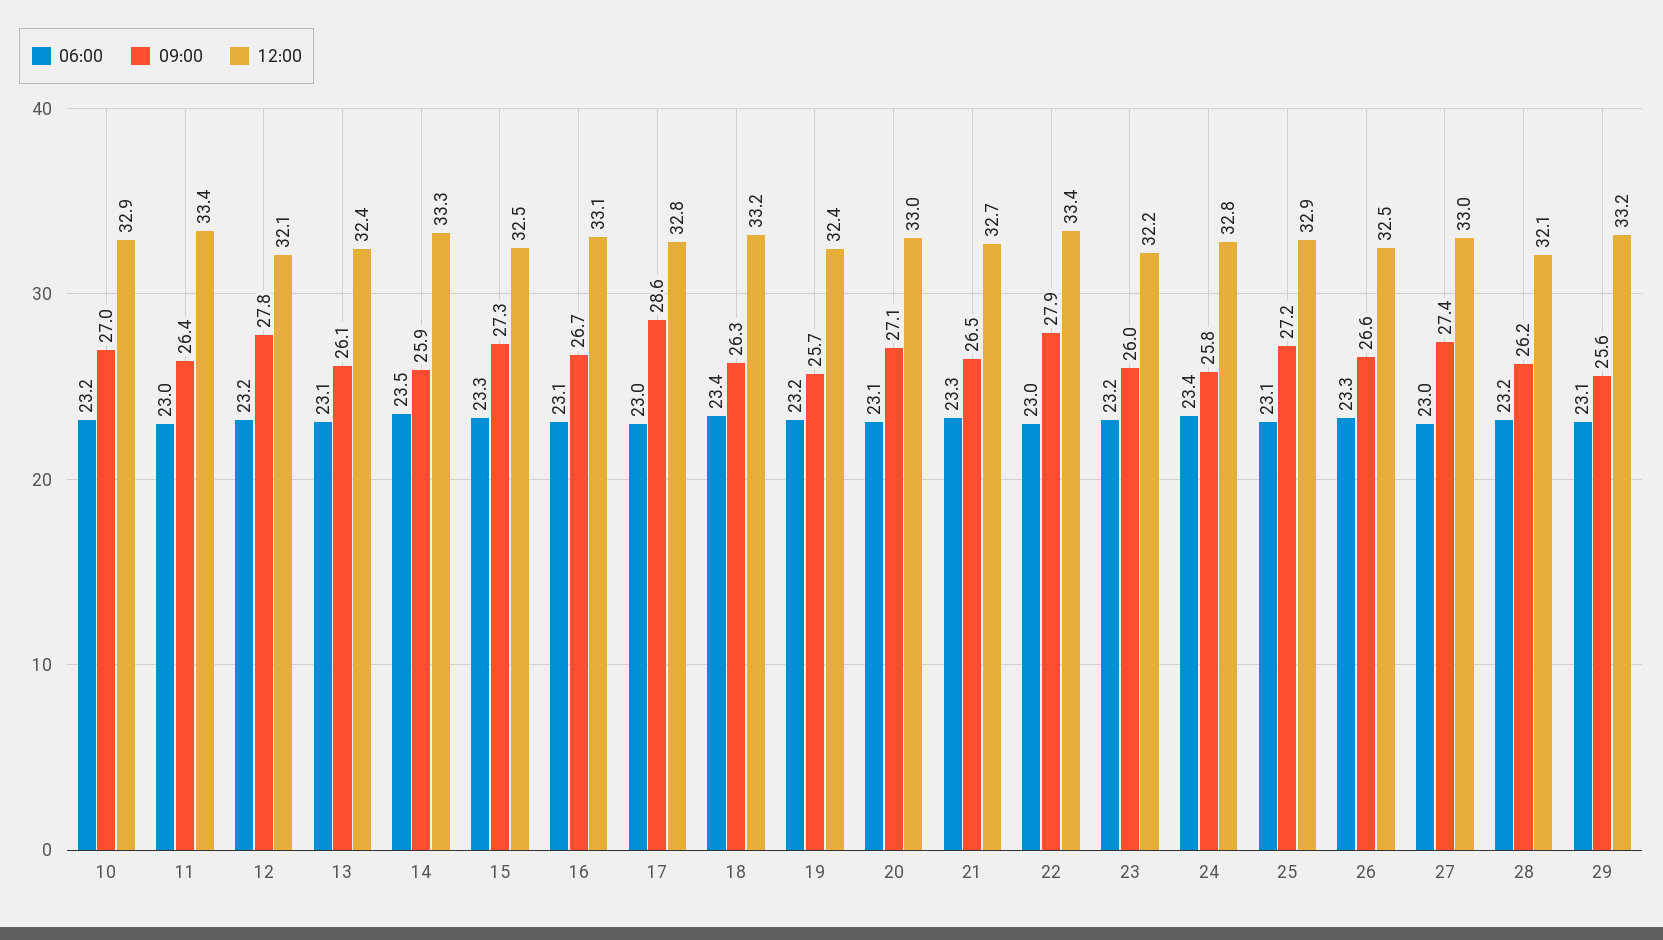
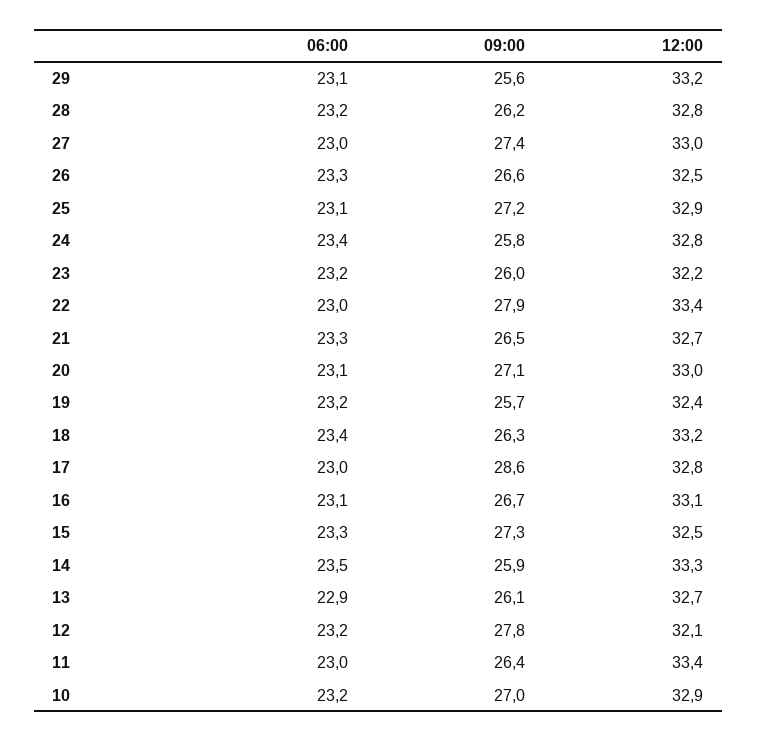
06:00, 13: 23.1 -> 22.9
12:00, 13: 32.4 -> 32.7
12:00, 28: 32.1 -> 32.8

